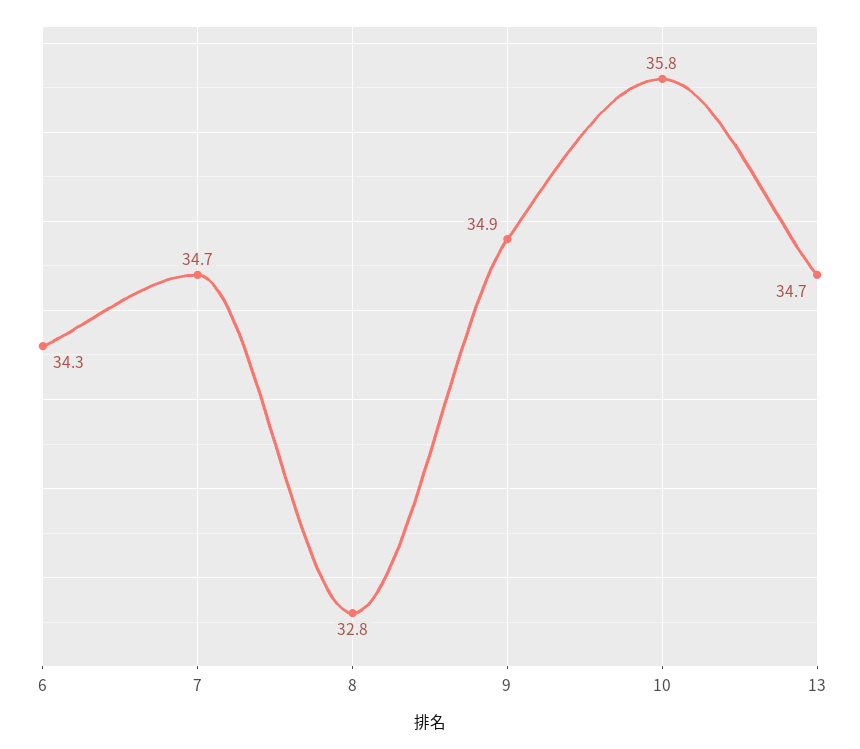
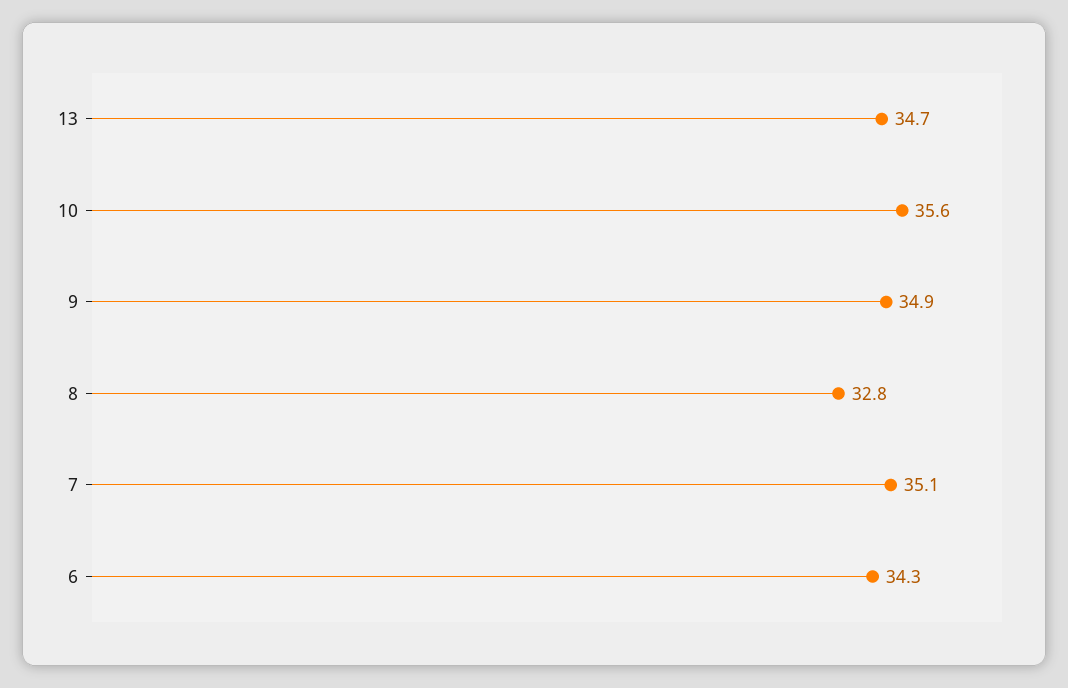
7: 34.7 -> 35.1
10: 35.8 -> 35.6

